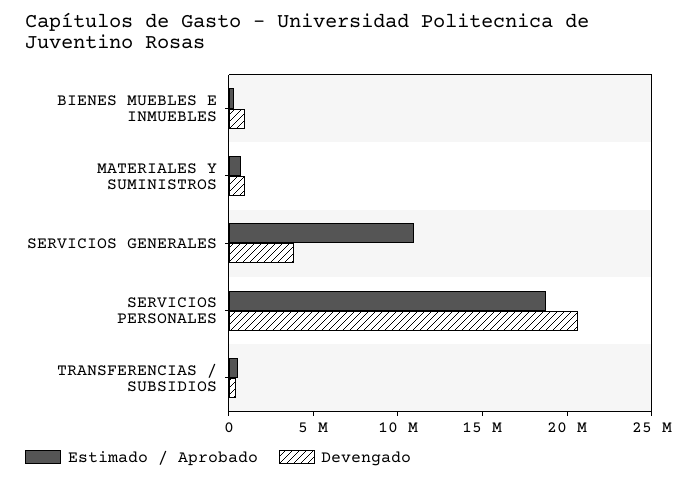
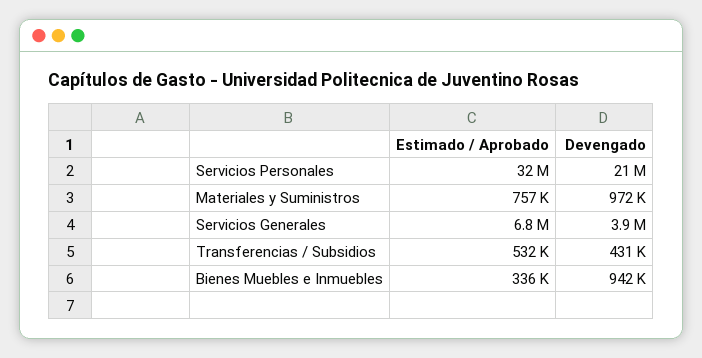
Estimado / Aprobado, SERVICIOS GENERALES: 11000000 -> 6800000
Estimado / Aprobado, SERVICIOS PERSONALES: 19000000 -> 32000000

